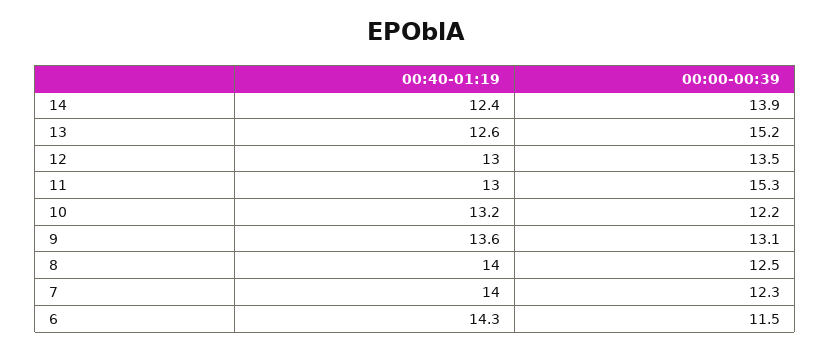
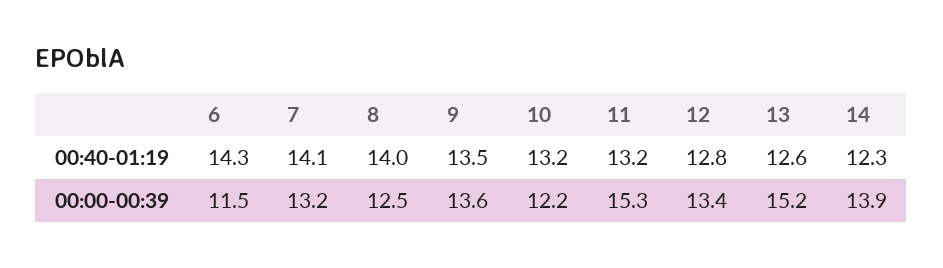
00:40-01:19, 14: 12.4 -> 12.3
00:40-01:19, 12: 13 -> 12.8
00:00-00:39, 12: 13.5 -> 13.4
00:40-01:19, 11: 13 -> 13.2
00:40-01:19, 9: 13.6 -> 13.5
00:00-00:39, 9: 13.1 -> 13.6
00:40-01:19, 7: 14 -> 14.1
00:00-00:39, 7: 12.3 -> 13.2

